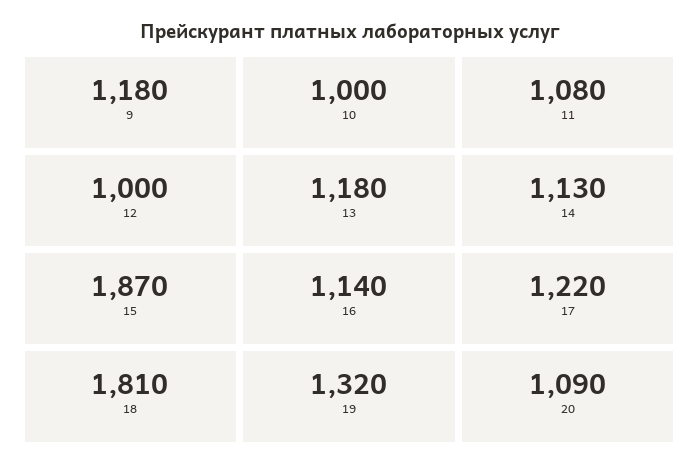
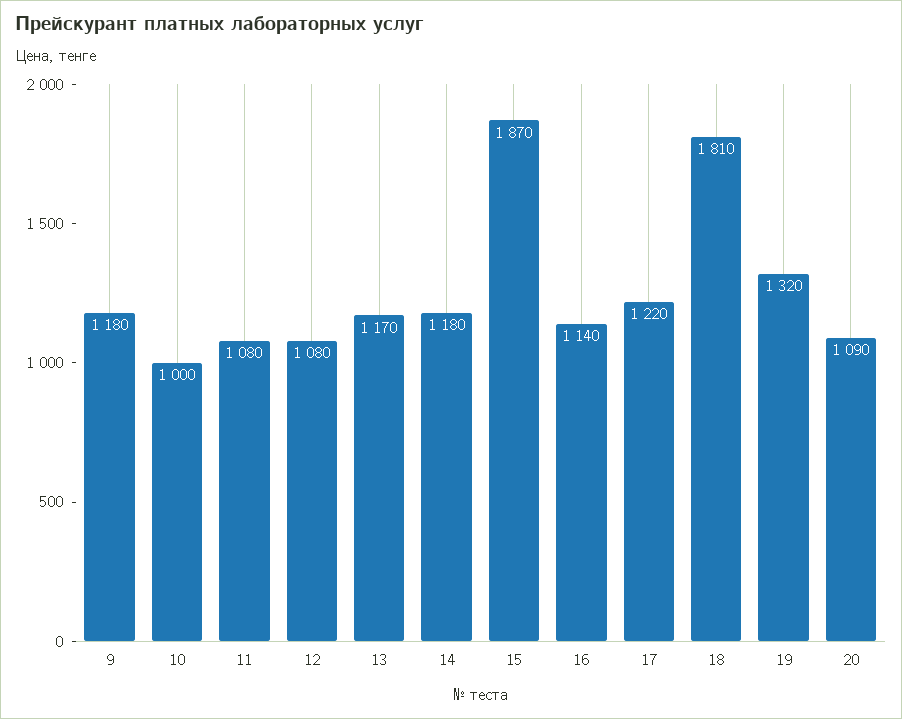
12: 1000 -> 1080
13: 1180 -> 1170
14: 1130 -> 1180

